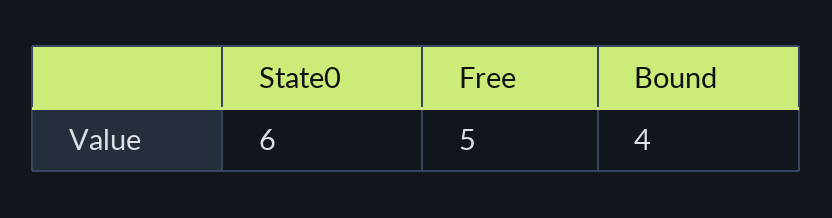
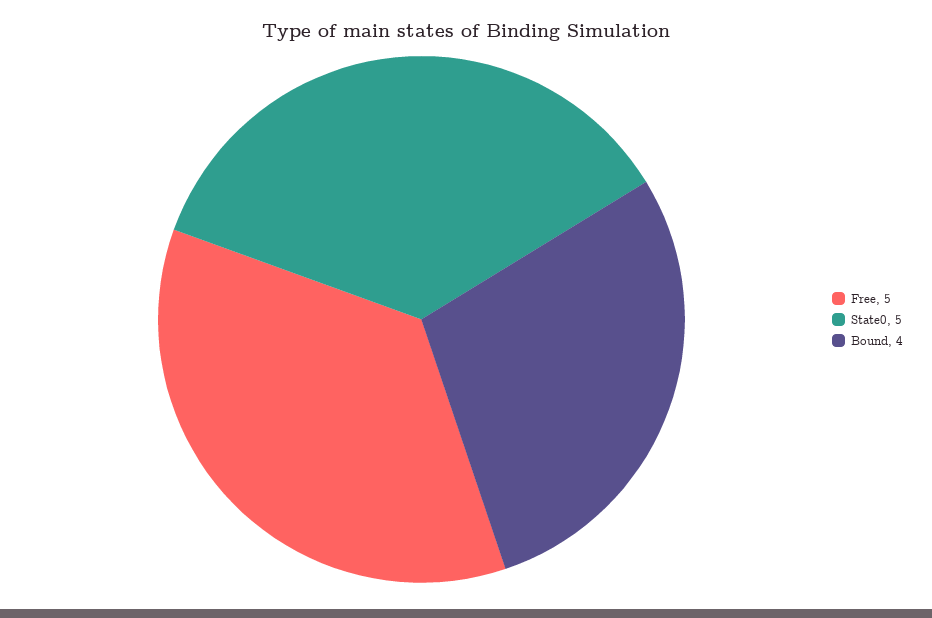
State0: 6 -> 5

